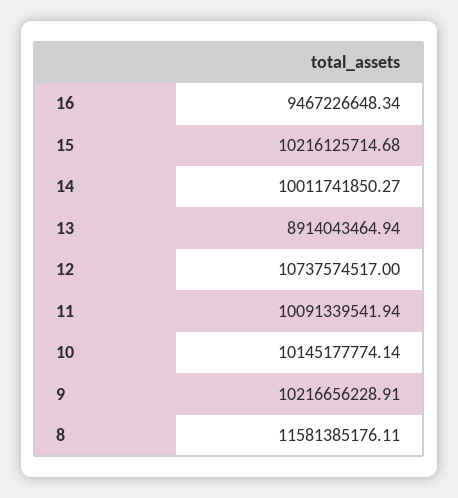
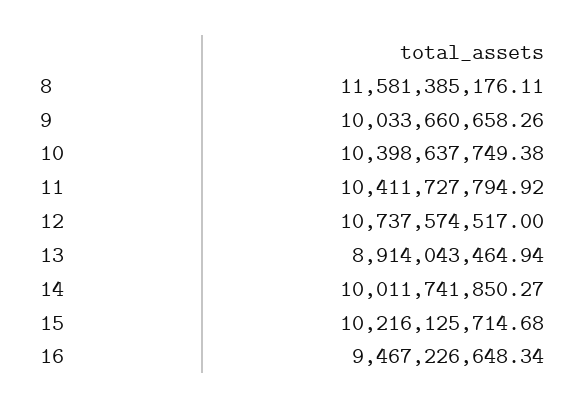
11: 10091339541.94 -> 10411727794.92
10: 10145177774.14 -> 10398637749.38
9: 10216656228.91 -> 10033660658.26

